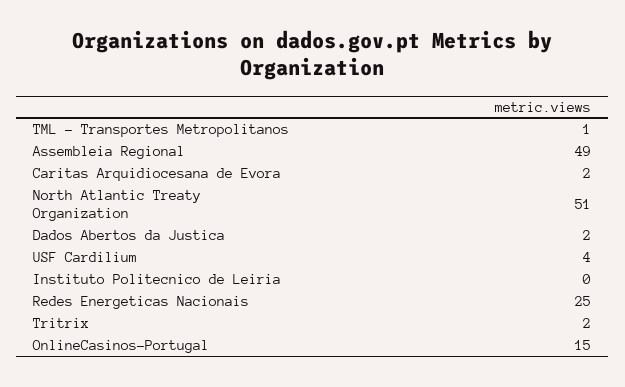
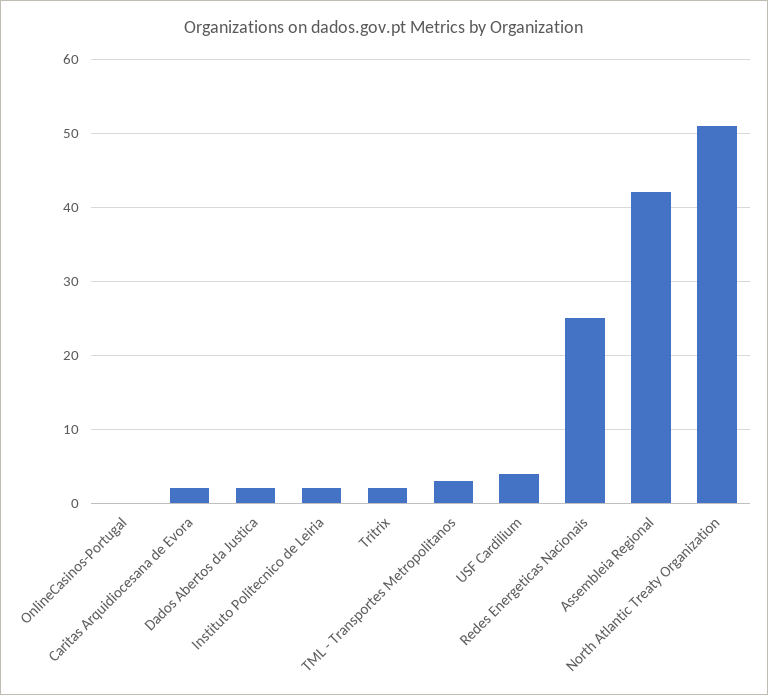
TML - Transportes Metropolitanos: 1 -> 3
Assembleia Regional: 49 -> 42
Instituto Politecnico de Leiria: 0 -> 2
OnlineCasinos-Portugal: 15 -> 0

